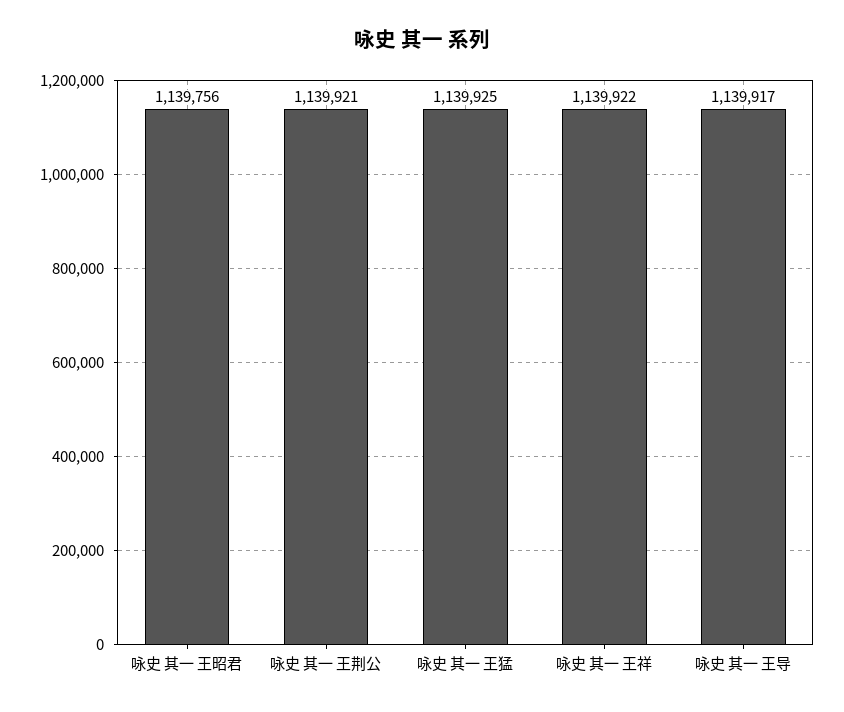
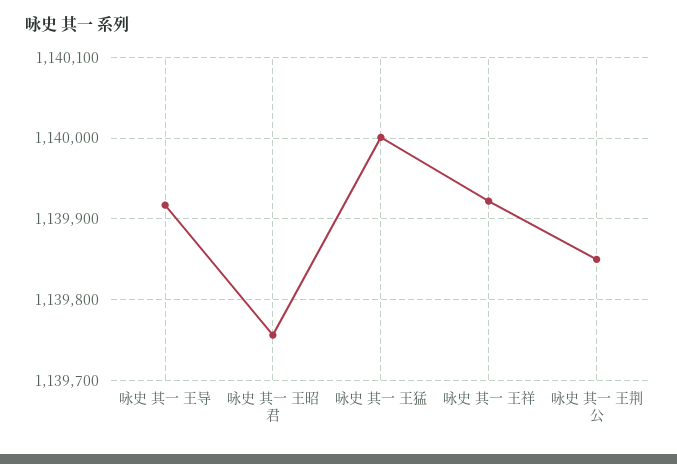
咏史 其一 王荆公: 1139921 -> 1139850
咏史 其一 王猛: 1139925 -> 1140000

